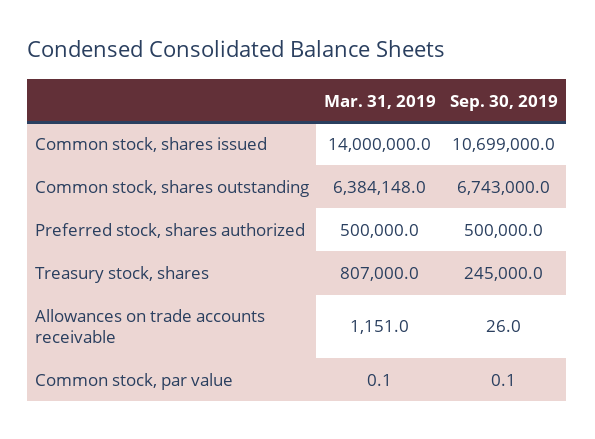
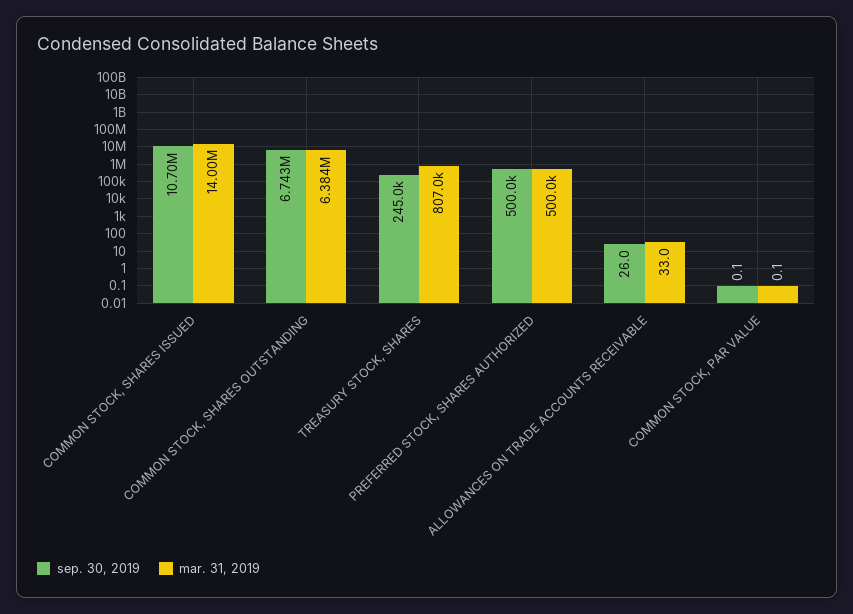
Mar. 31, 2019, Allowances on trade accounts receivable: 1151 -> 33

